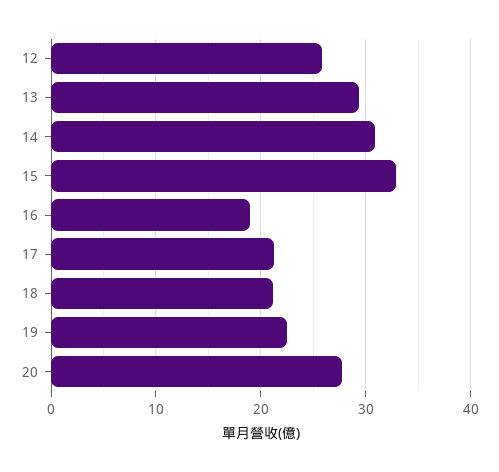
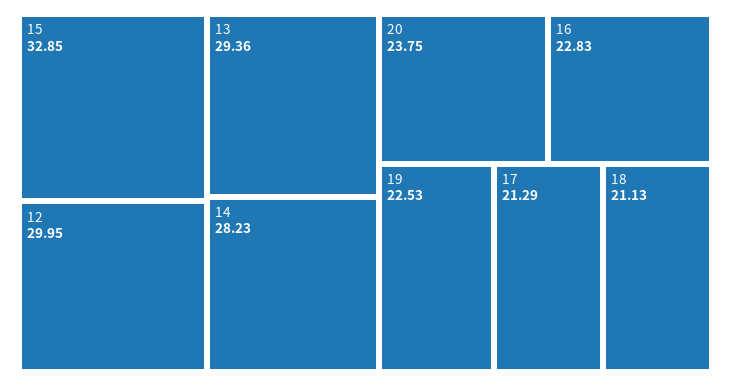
12: 26 -> 29.95
14: 31 -> 28.23
16: 19 -> 22.83
20: 28 -> 23.75

